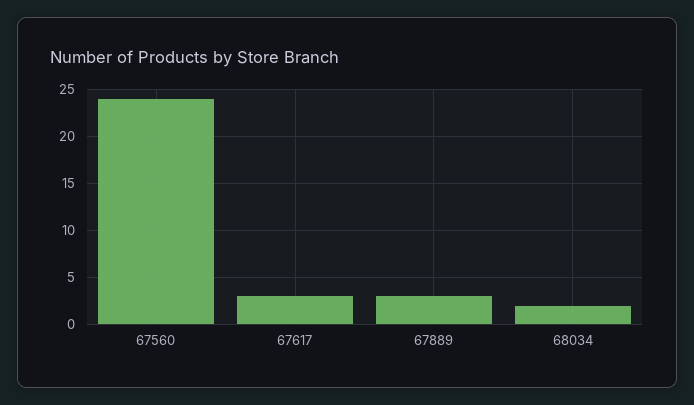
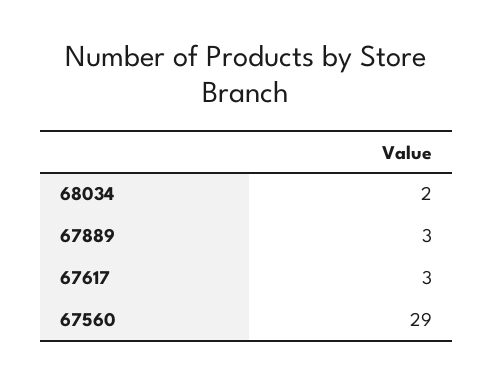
67560: 24 -> 29

